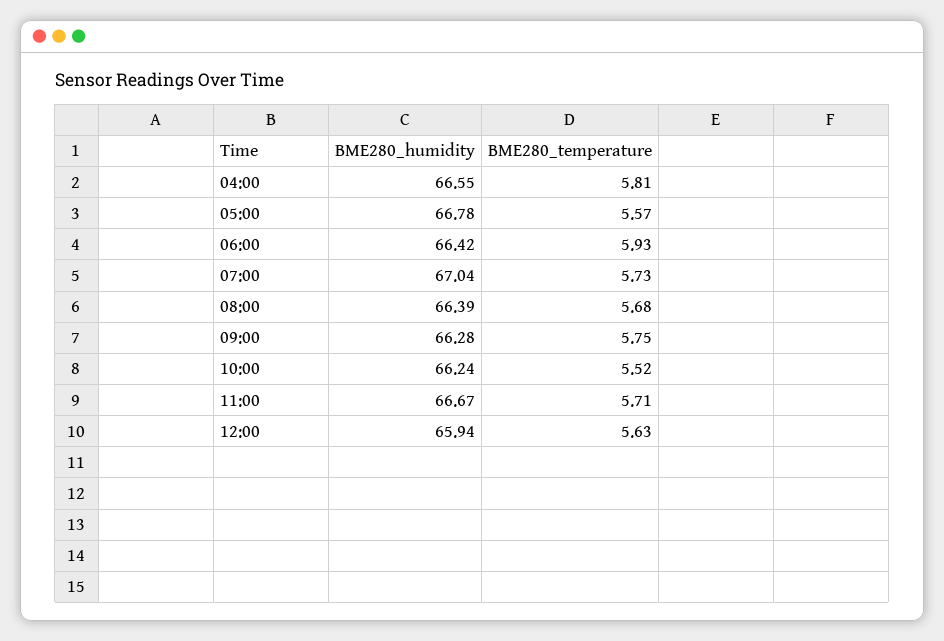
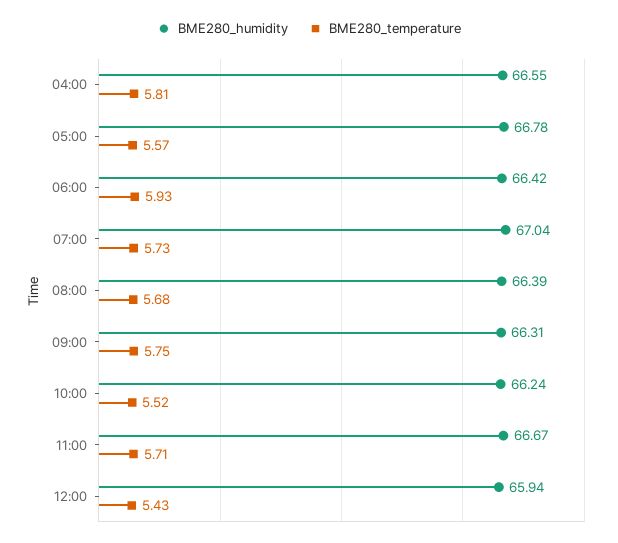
BME280_humidity, 09:00: 66.28 -> 66.31
BME280_temperature, 12:00: 5.63 -> 5.43

